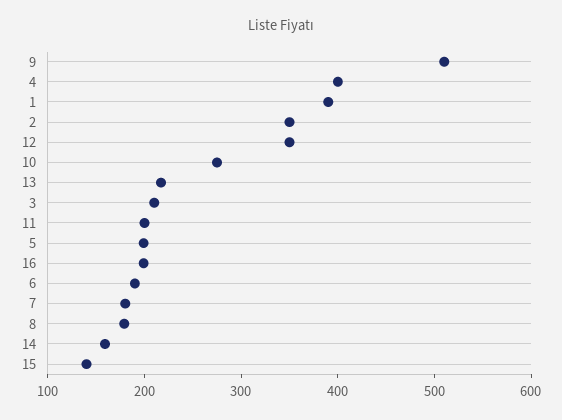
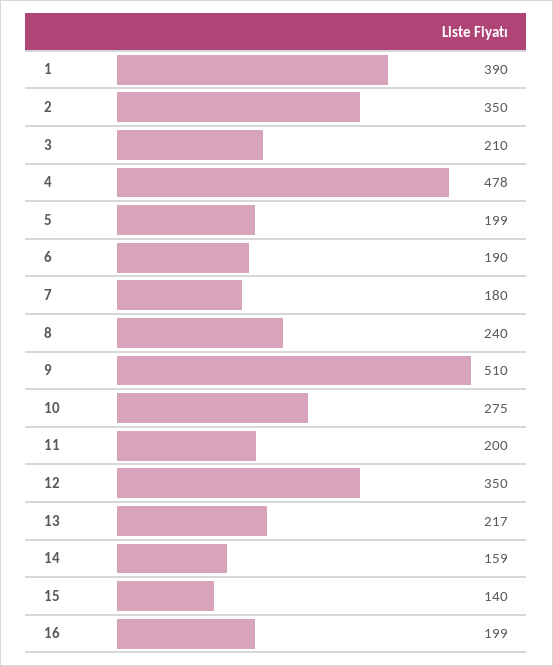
4: 400 -> 478
8: 180 -> 240

